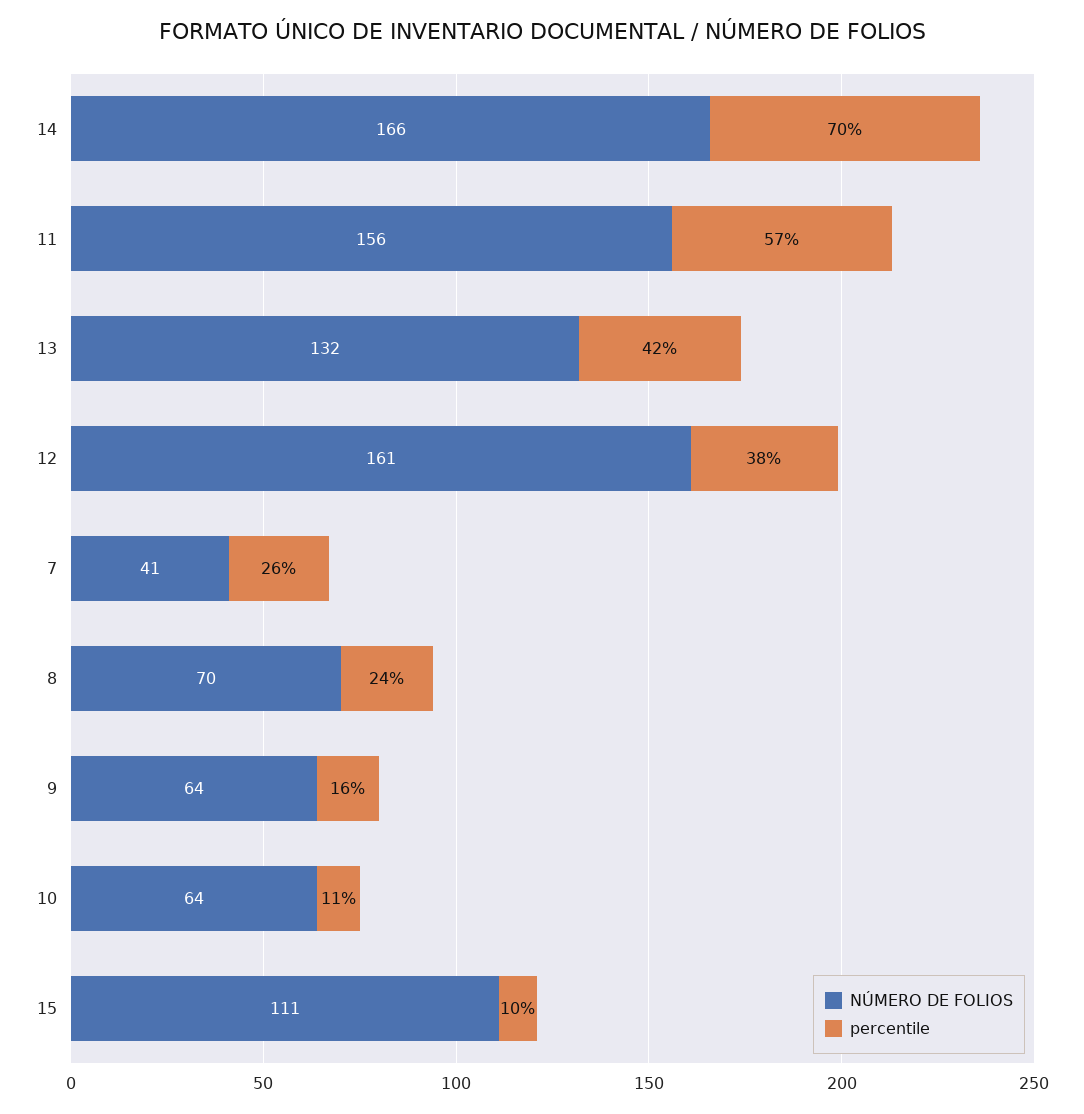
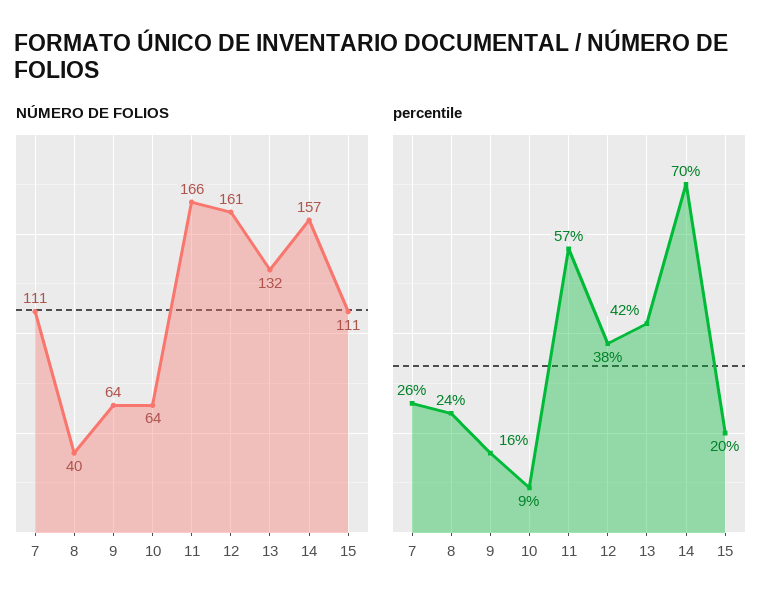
NÚMERO DE FOLIOS, 14: 166 -> 157
NÚMERO DE FOLIOS, 11: 156 -> 166
NÚMERO DE FOLIOS, 7: 41 -> 111
NÚMERO DE FOLIOS, 8: 70 -> 40
percentile, 10: 11 -> 9
percentile, 15: 10 -> 20

